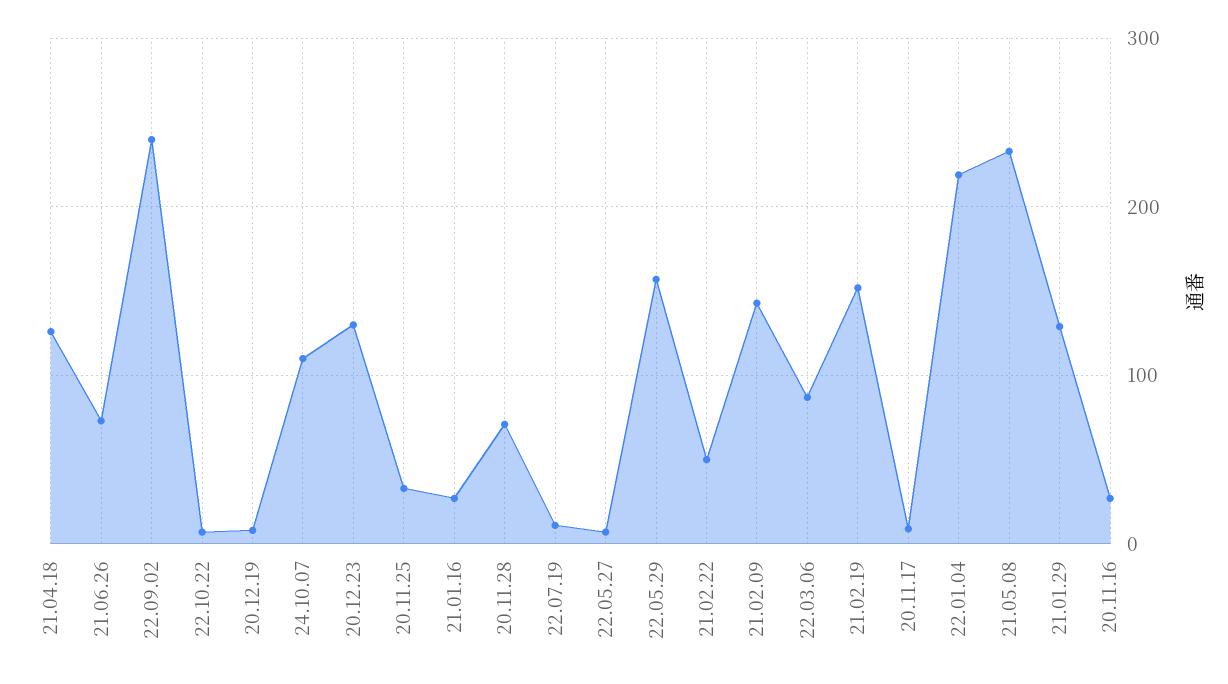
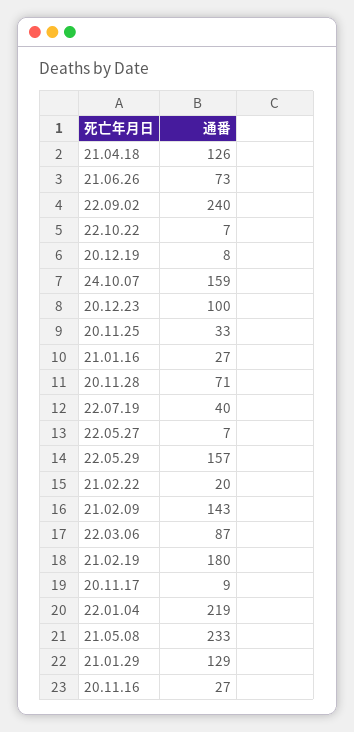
24.10.07: 110 -> 159
20.12.23: 130 -> 100
22.07.19: 10 -> 40
21.02.22: 50 -> 20
21.02.19: 150 -> 180

